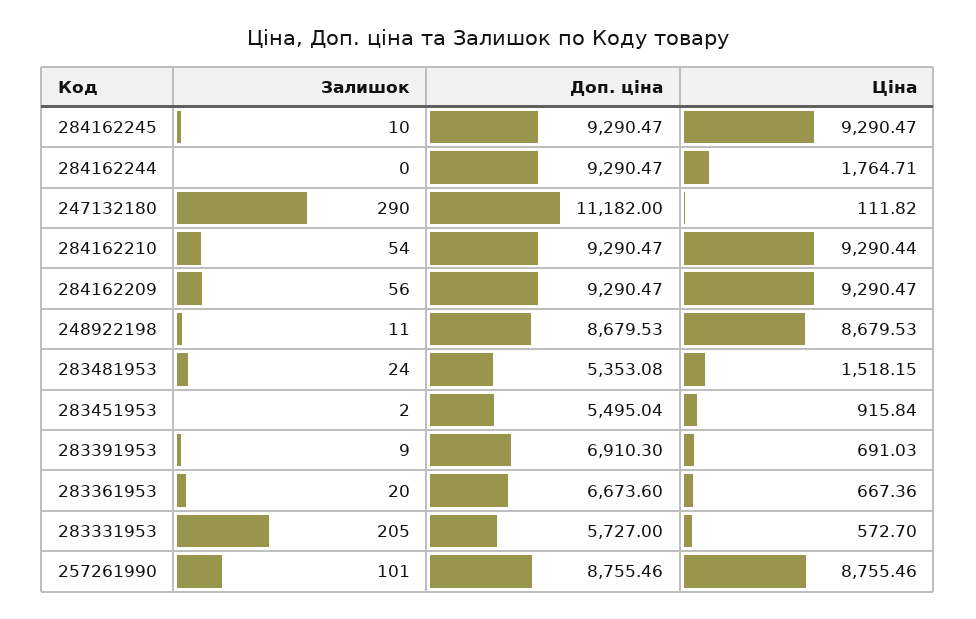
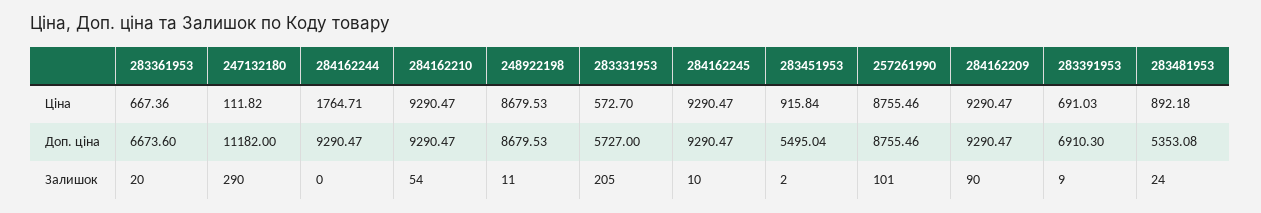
Ціна, 284162210: 9290.44 -> 9290.47
Залишок, 284162209: 56 -> 90
Ціна, 283481953: 1518.15 -> 892.18

